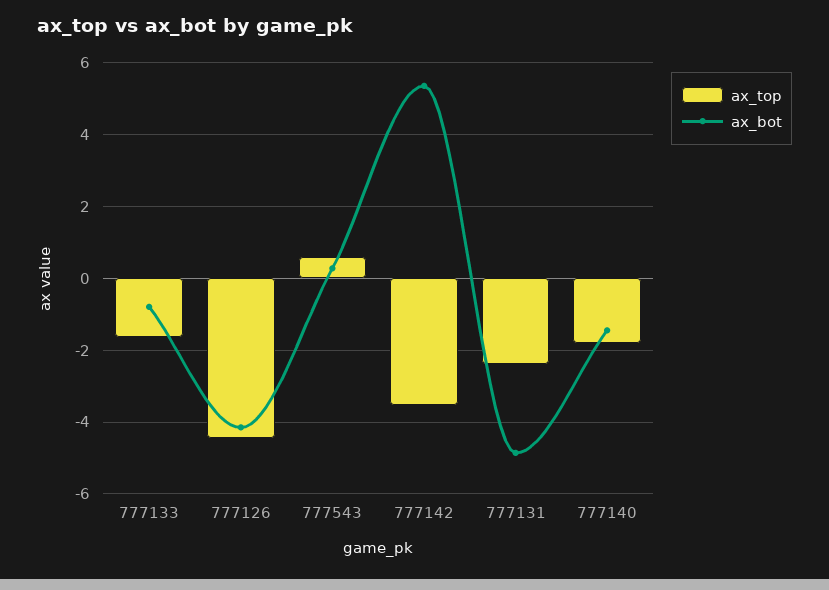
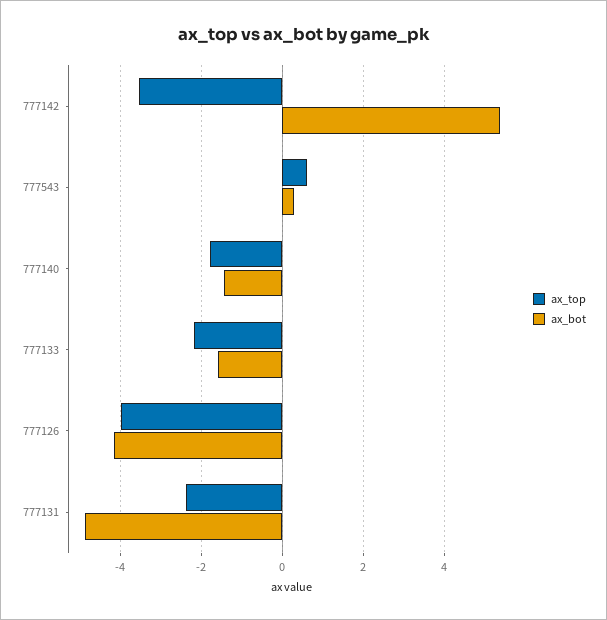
ax_top, 777133: -1.6 -> -2.2
ax_bot, 777133: -0.8 -> -1.6
ax_top, 777126: -4.4 -> -4

